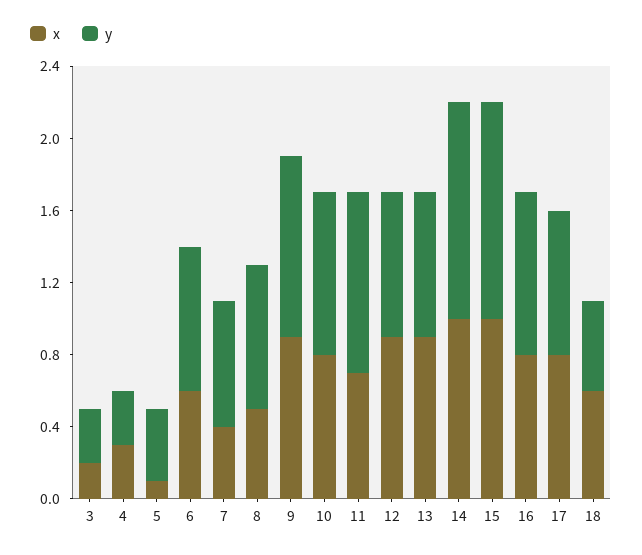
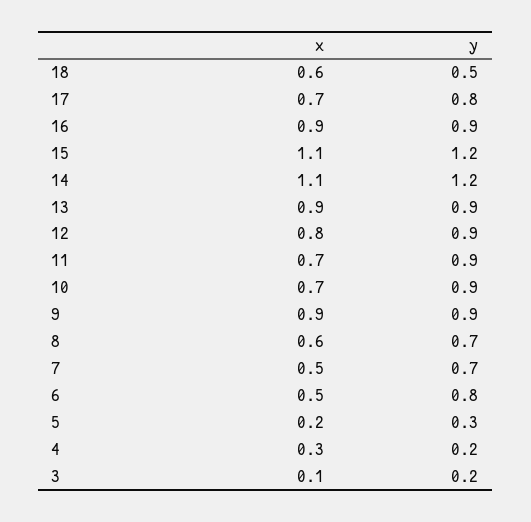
x, 3: 0.2 -> 0.1
y, 3: 0.3 -> 0.2
y, 4: 0.3 -> 0.2
x, 5: 0.1 -> 0.2
y, 5: 0.4 -> 0.3
x, 6: 0.6 -> 0.5
x, 7: 0.4 -> 0.5
x, 8: 0.5 -> 0.6
y, 8: 0.8 -> 0.7
y, 9: 1 -> 0.9
x, 10: 0.8 -> 0.7
y, 11: 1 -> 0.9
x, 12: 0.9 -> 0.8
y, 12: 0.8 -> 0.9
y, 13: 0.8 -> 0.9
x, 14: 1 -> 1.1
x, 15: 1 -> 1.1
x, 16: 0.8 -> 0.9
x, 17: 0.8 -> 0.7

